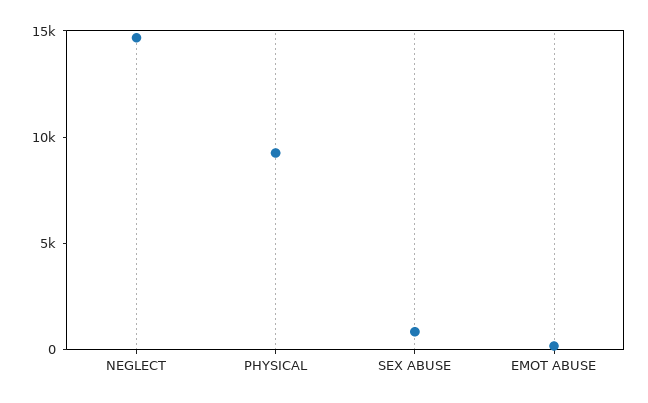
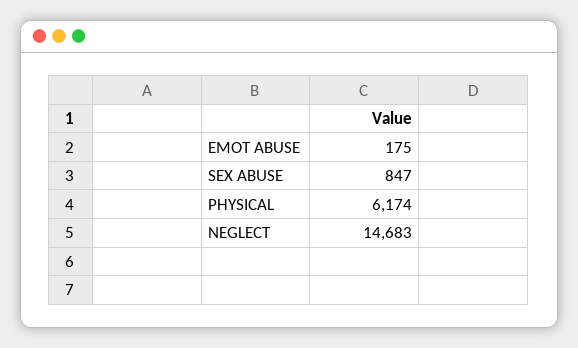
PHYSICAL: 9000 -> 6174

